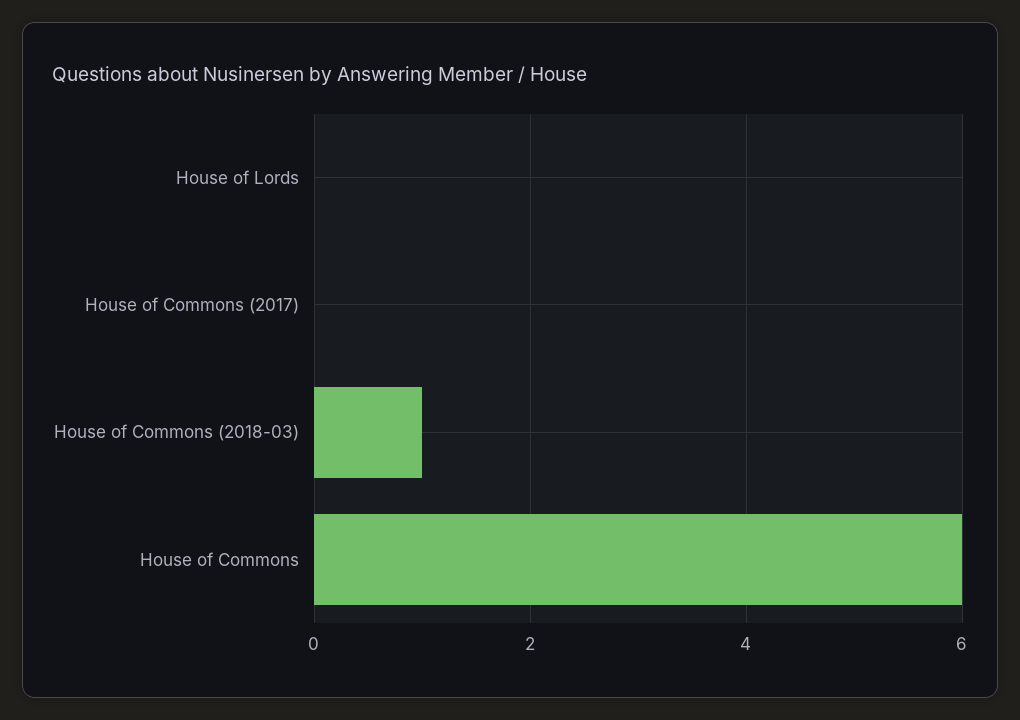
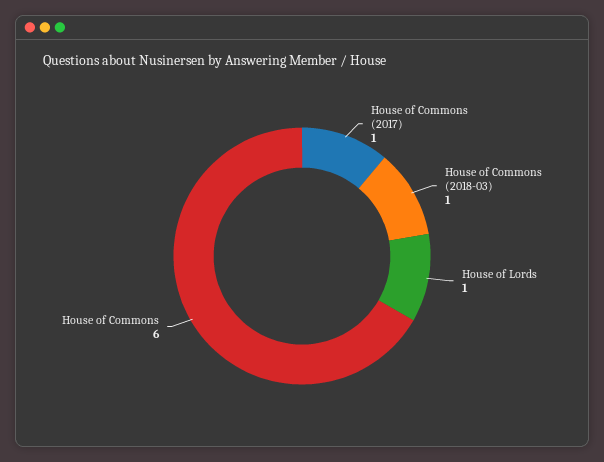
House of Lords: 0 -> 1
House of Commons (2017): 0 -> 1

